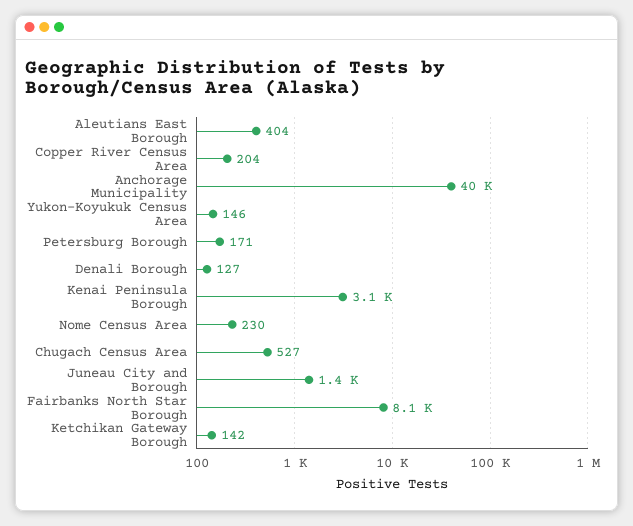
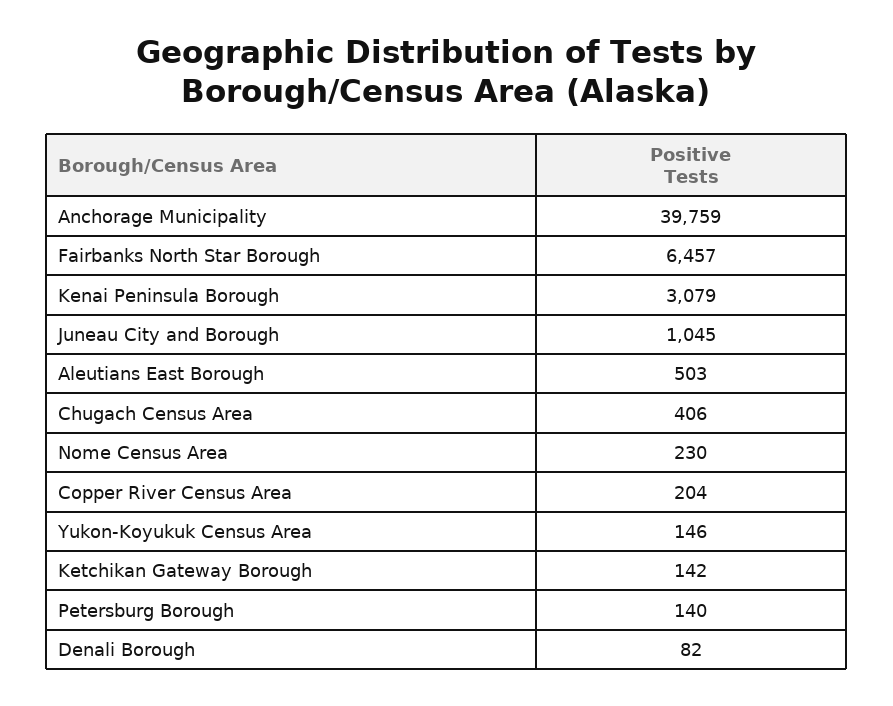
Aleutians East Borough: 404 -> 503
Petersburg Borough: 171 -> 140
Denali Borough: 127 -> 82
Chugach Census Area: 527 -> 406
Juneau City and Borough: 1400 -> 1045
Fairbanks North Star Borough: 8100 -> 6457

